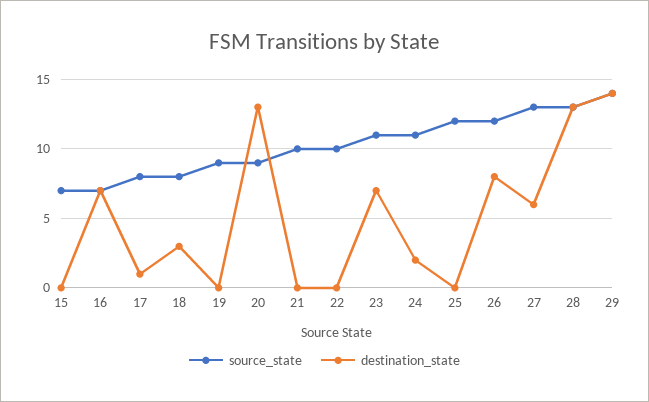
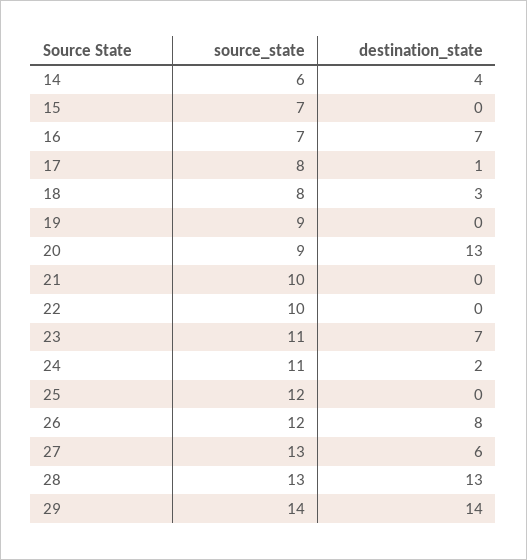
source_state, 14: none -> 6
destination_state, 14: none -> 4

